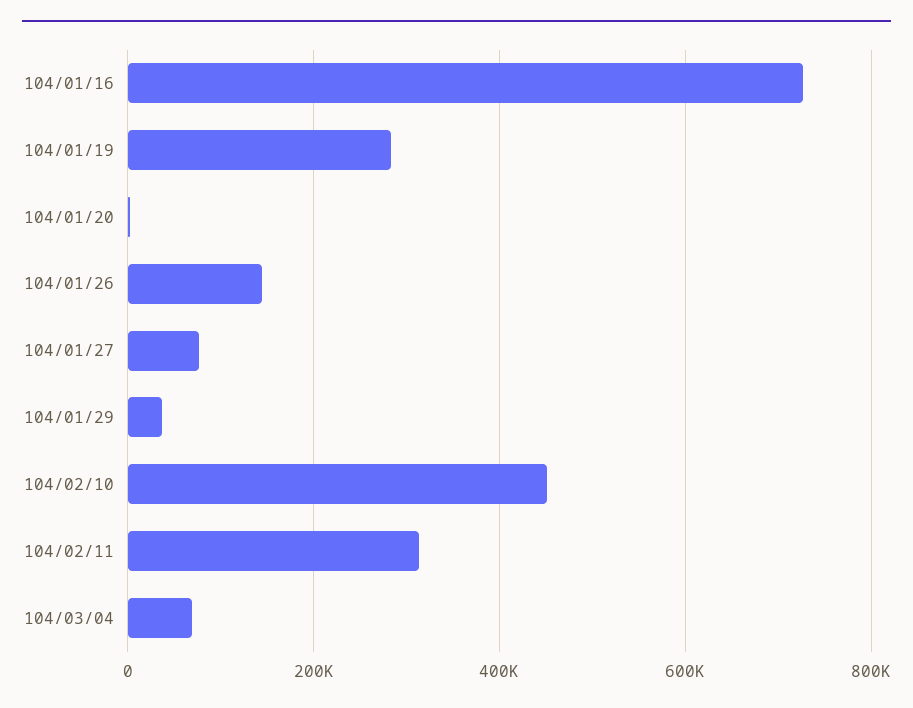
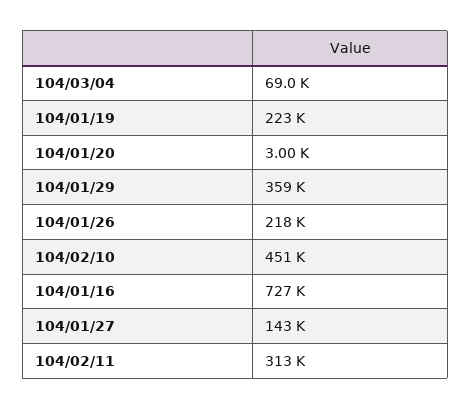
104/01/19: 280000 -> 223000
104/01/26: 140000 -> 218000
104/01/27: 80000 -> 143000
104/01/29: 40000 -> 359000

